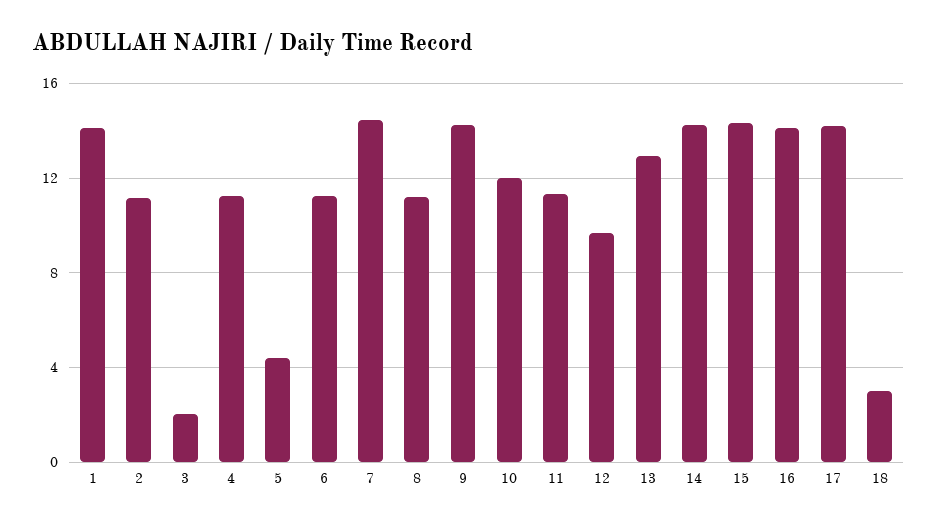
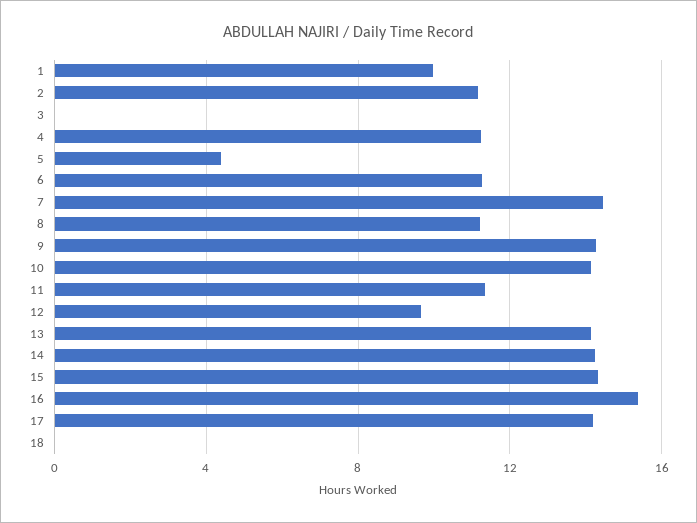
1: 14 -> 10
3: 2 -> 0
10: 12 -> 14
13: 13 -> 14
16: 14 -> 15.5
18: 3 -> 0

